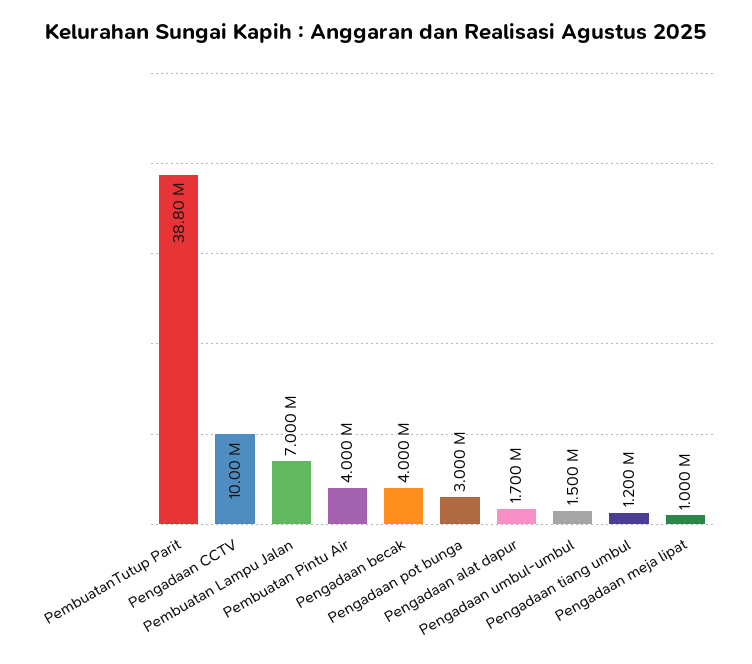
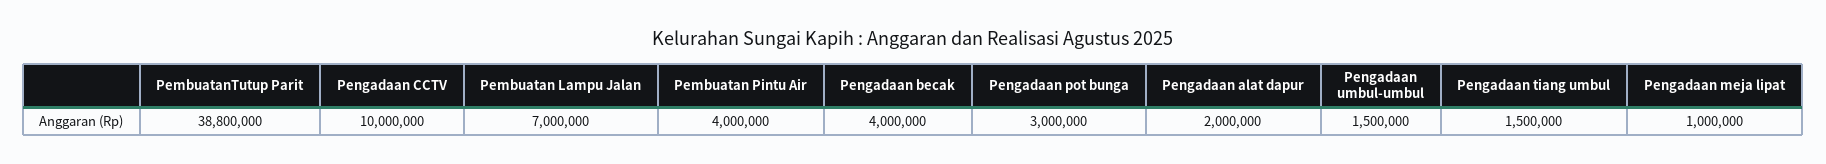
Pengadaan alat dapur: 1700000 -> 2000000
Pengadaan tiang umbul: 1200000 -> 1500000

